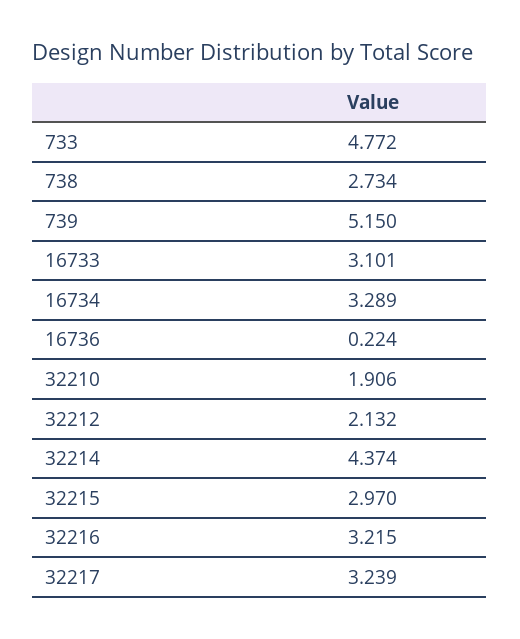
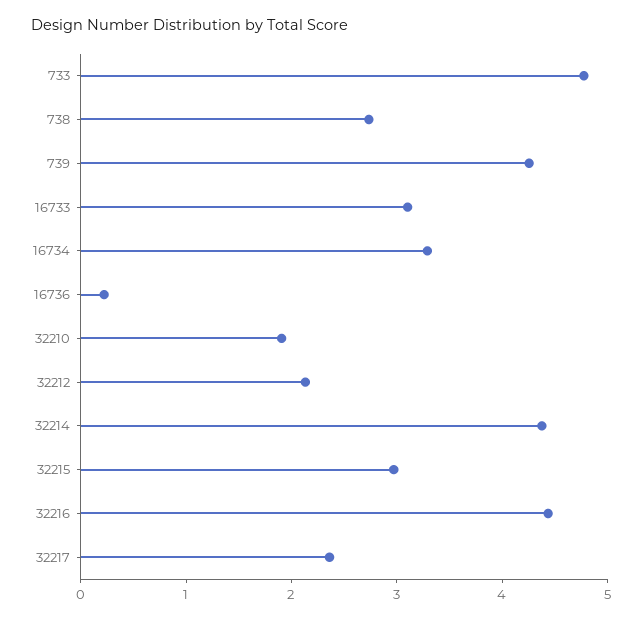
739: 5.15 -> 4.2
32216: 3.215 -> 4.4
32217: 3.239 -> 2.4

